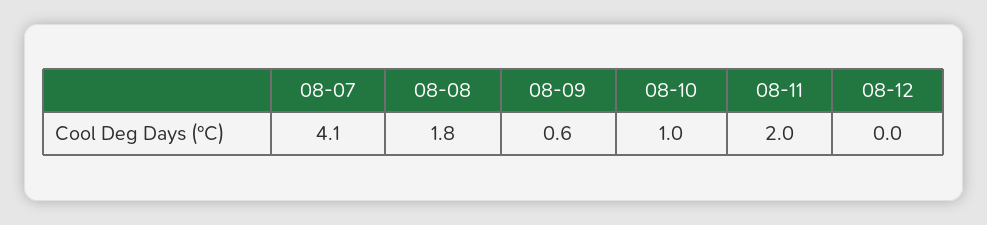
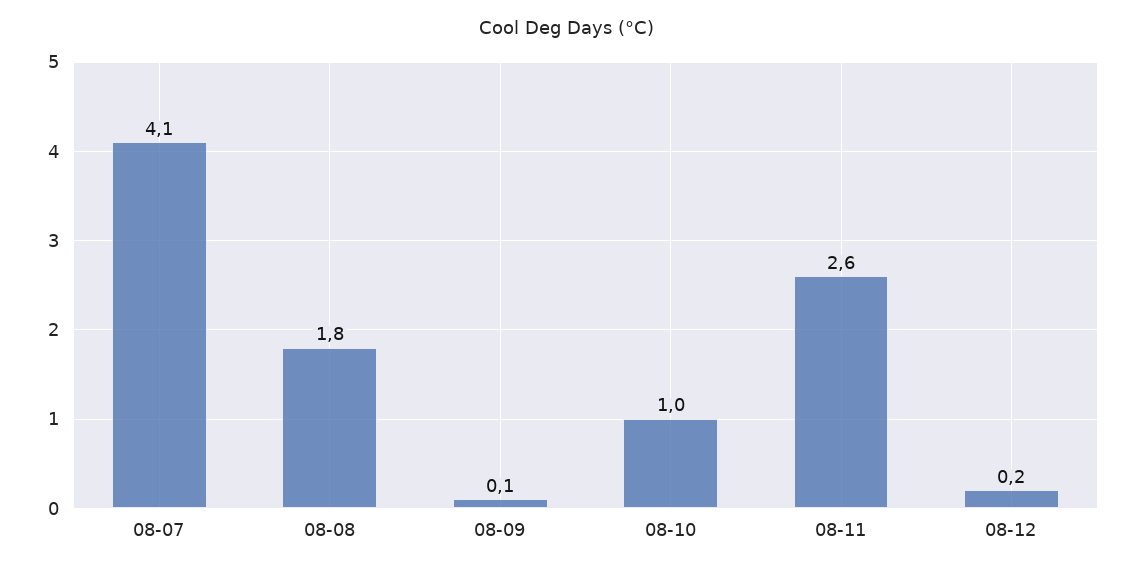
08-09: 0.6 -> 0.1
08-11: 2 -> 2.6
08-12: 0 -> 0.2

